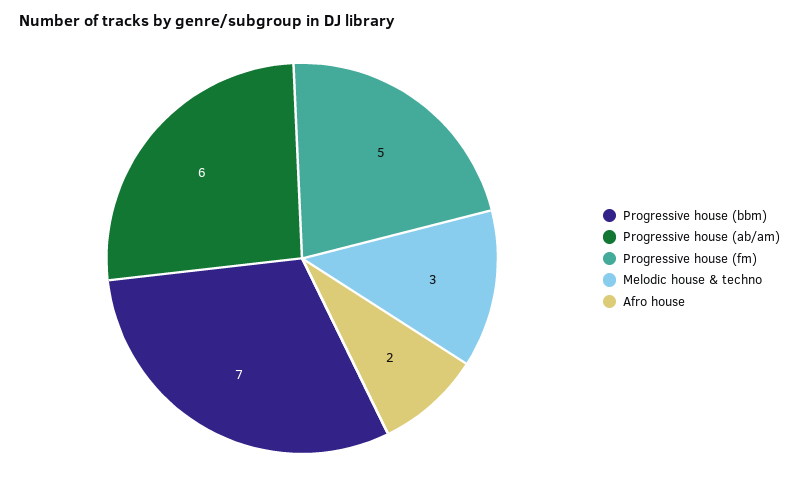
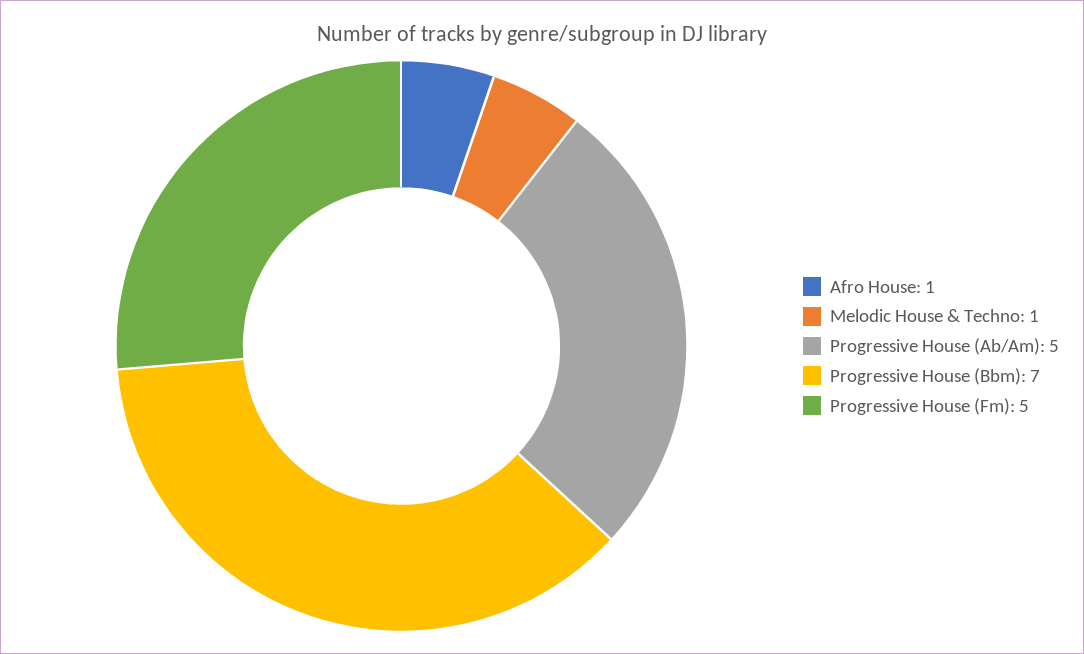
Progressive house (ab/am): 6 -> 5
Melodic house & techno: 3 -> 1
Afro house: 2 -> 1

